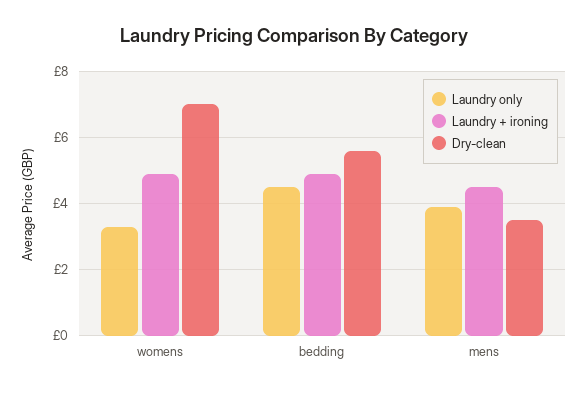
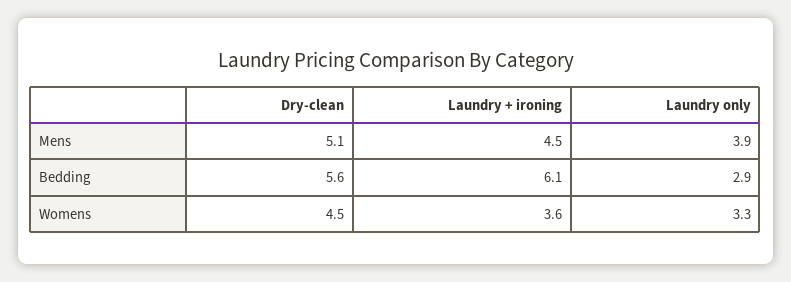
Laundry + ironing, womens: 5 -> 3.6
Dry-clean, womens: 7 -> 4.5
Laundry only, bedding: 4.5 -> 2.9
Laundry + ironing, bedding: 5 -> 6.1
Dry-clean, mens: 3.5 -> 5.1

